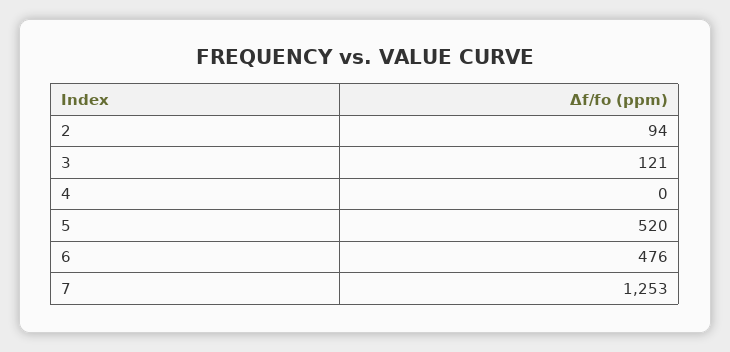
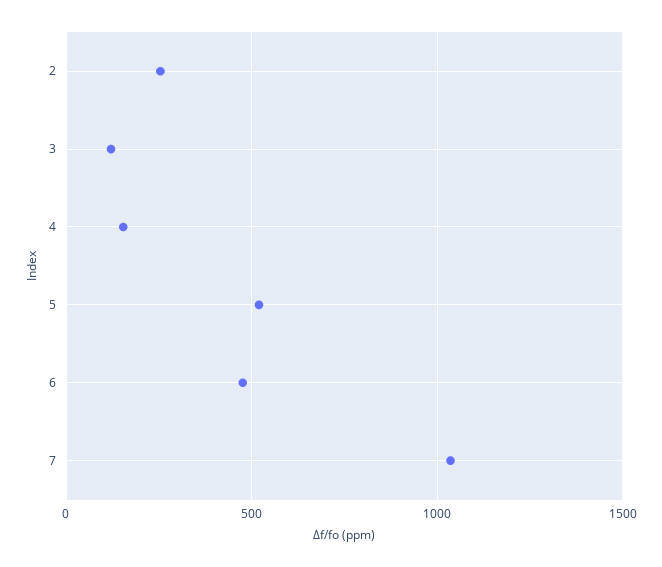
2: 94 -> 250
4: 0 -> 150
7: 1253 -> 1050

